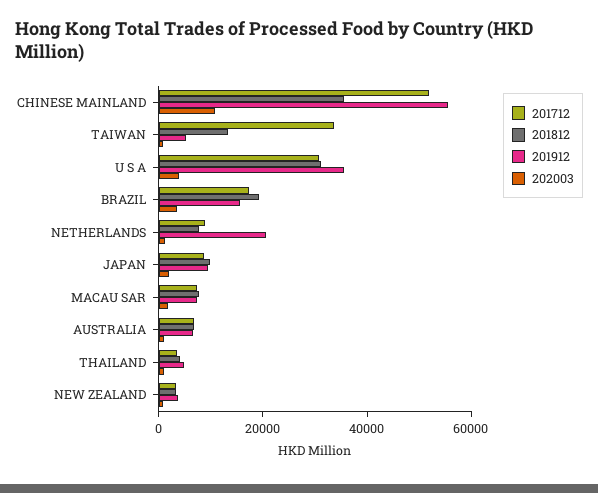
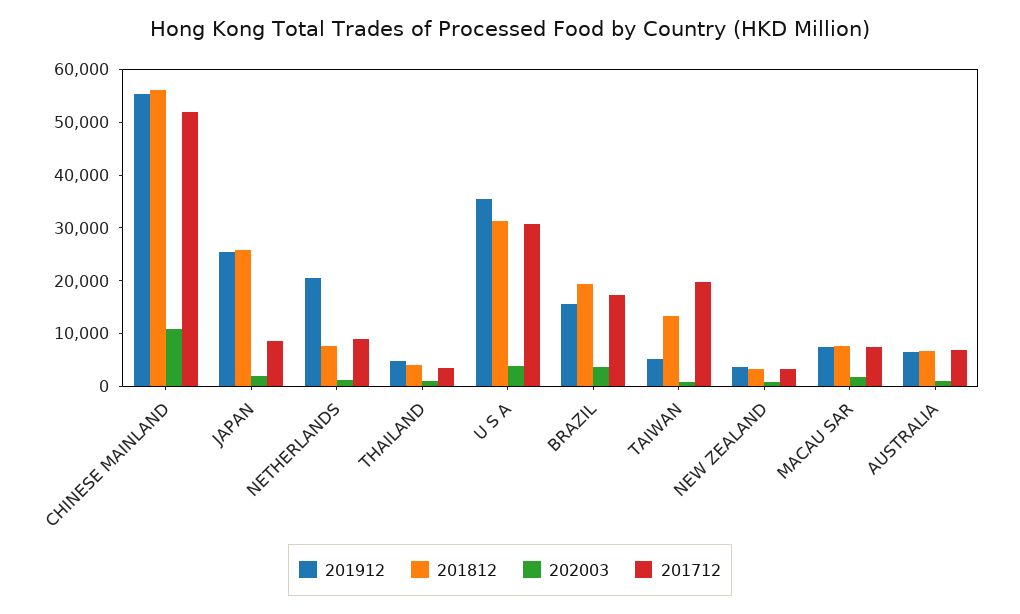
201812, CHINESE MAINLAND: 35000 -> 56000
201712, TAIWAN: 35000 -> 20000
201812, JAPAN: 10000 -> 26000
201912, JAPAN: 10000 -> 26000

